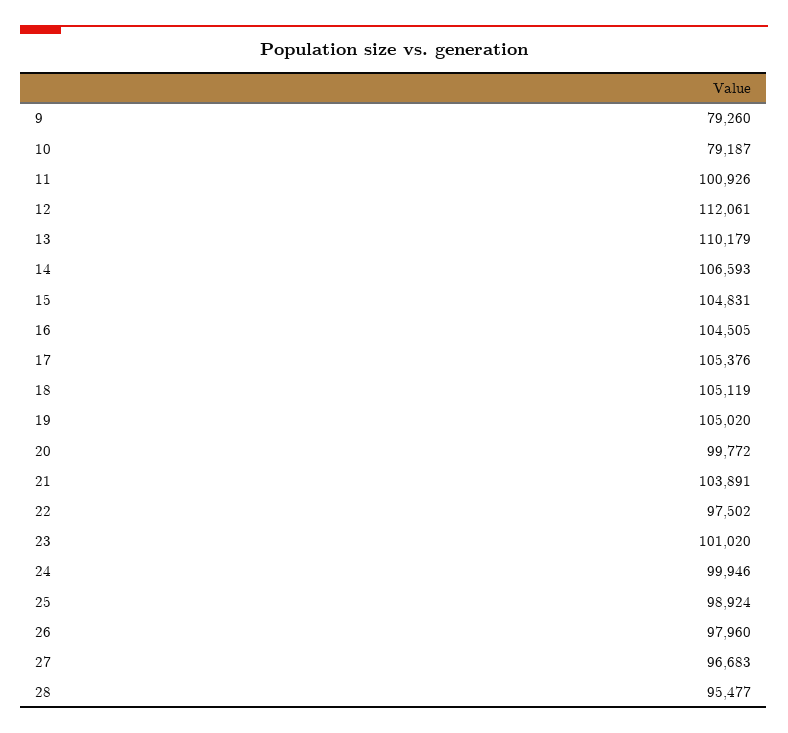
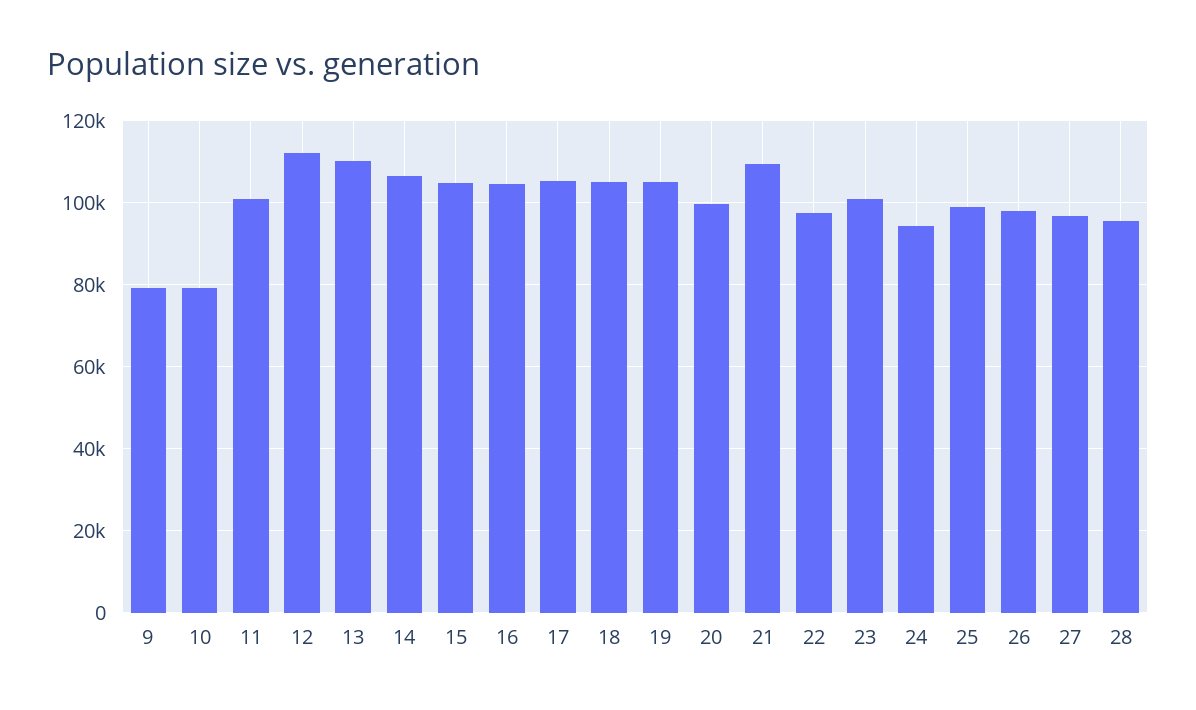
21: 103891 -> 110000
24: 99946 -> 94000

